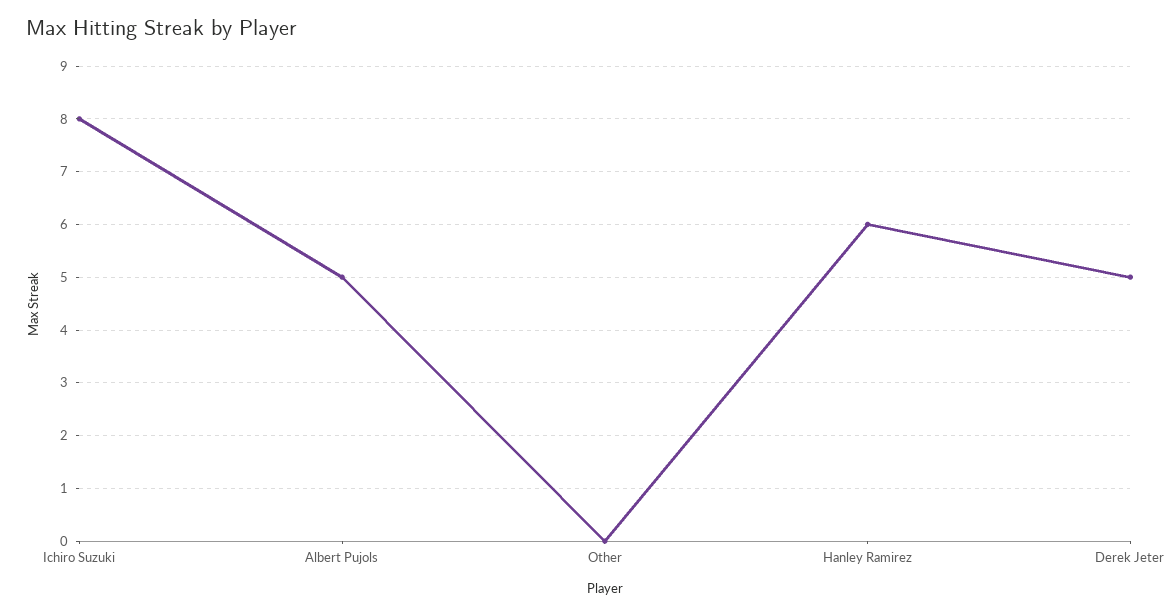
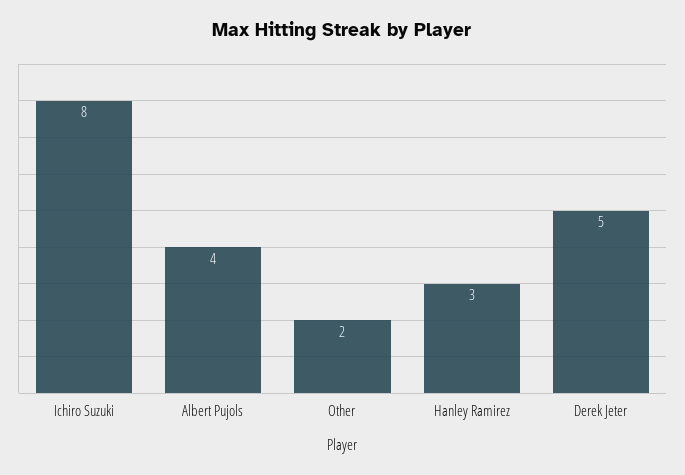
Albert Pujols: 5 -> 4
Other: 0 -> 2
Hanley Ramirez: 6 -> 3

